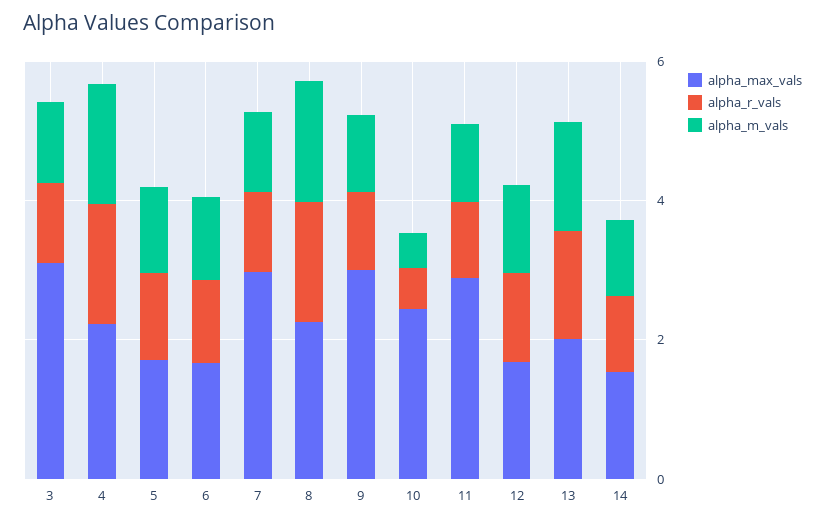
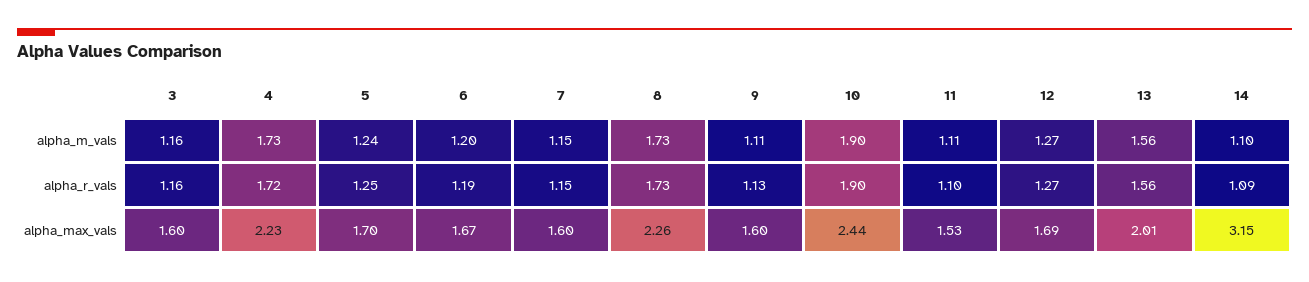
alpha_max_vals, 3: 3 -> 1.6
alpha_max_vals, 7: 3 -> 1.6
alpha_max_vals, 9: 3 -> 1.6
alpha_r_vals, 10: 0.5 -> 1.9
alpha_m_vals, 10: 0.5 -> 1.9
alpha_max_vals, 11: 3 -> 1.53
alpha_max_vals, 14: 1.5 -> 3.15

